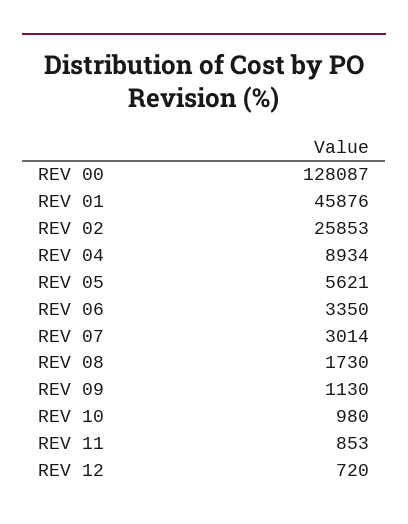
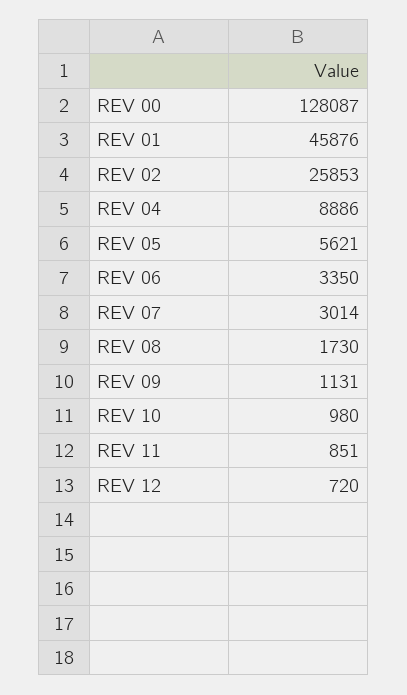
REV 04: 8934 -> 8886
REV 09: 1130 -> 1131
REV 11: 853 -> 851

